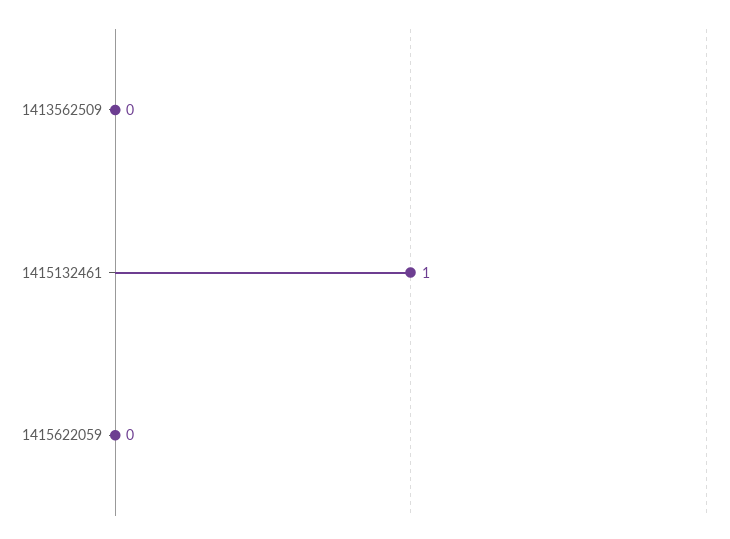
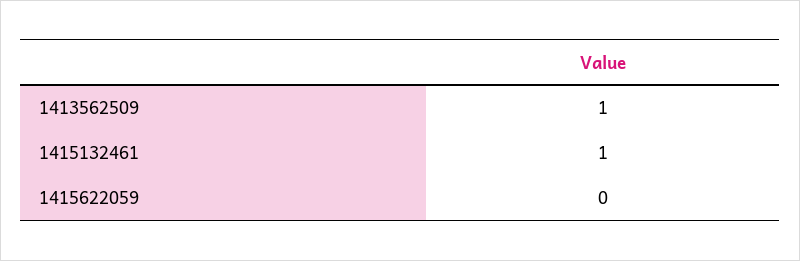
1413562509: 0 -> 1

